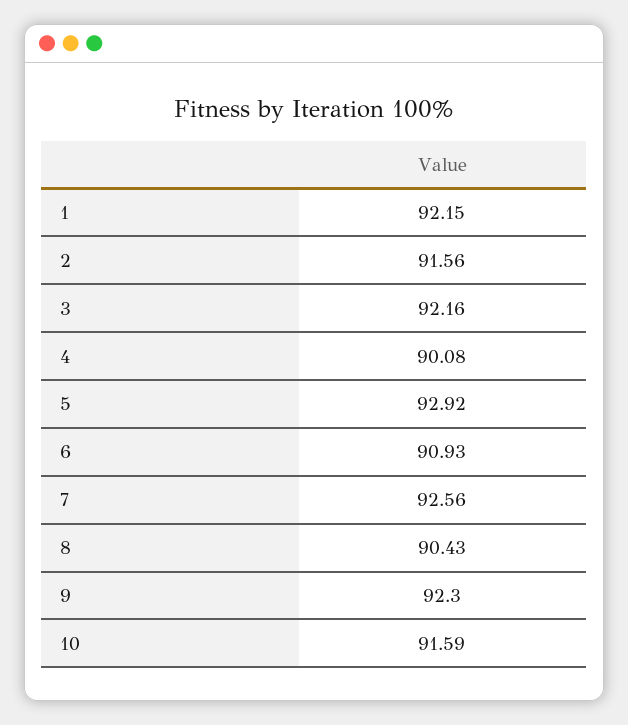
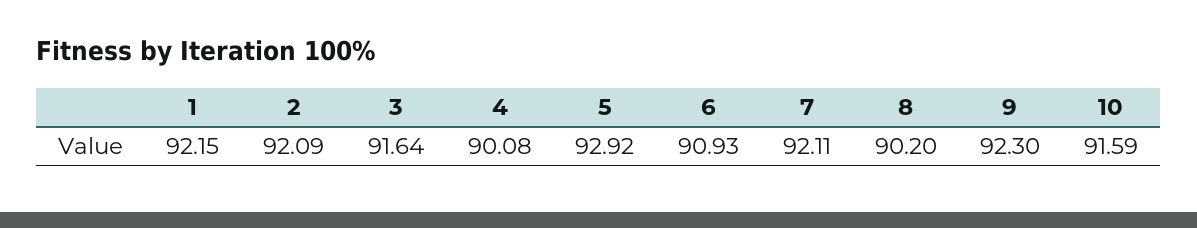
2: 91.56 -> 92.09
3: 92.16 -> 91.64
7: 92.56 -> 92.11
8: 90.43 -> 90.2

